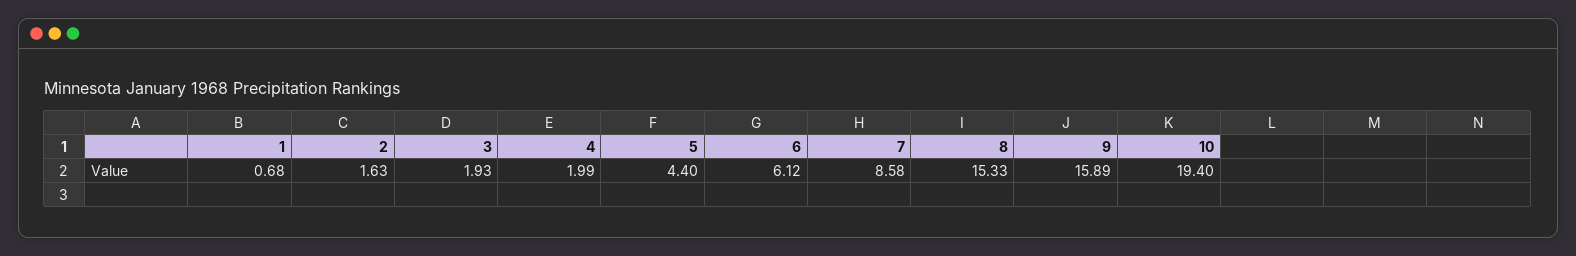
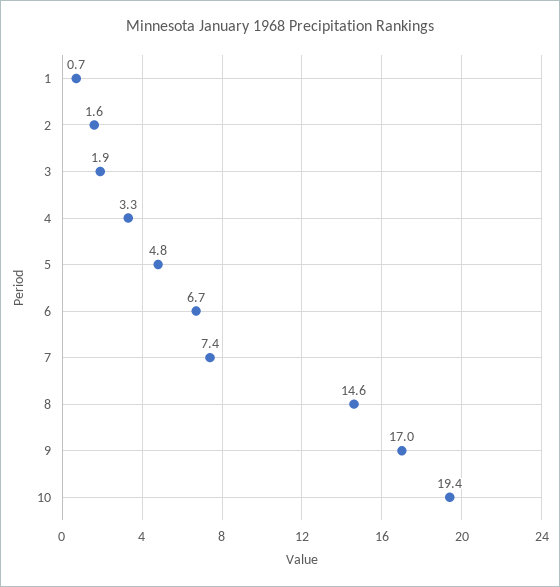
4: 1.99 -> 3.3
5: 4.4 -> 4.8
6: 6.12 -> 6.7
7: 8.58 -> 7.4
8: 15.33 -> 14.6
9: 15.89 -> 17

